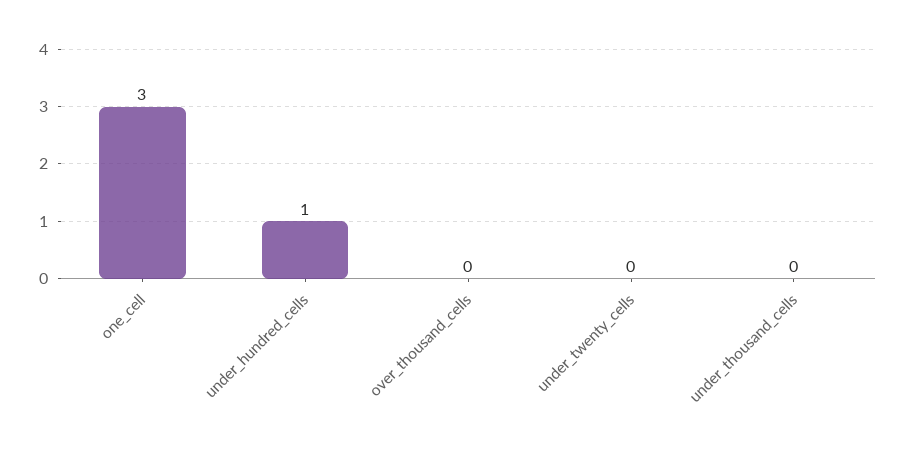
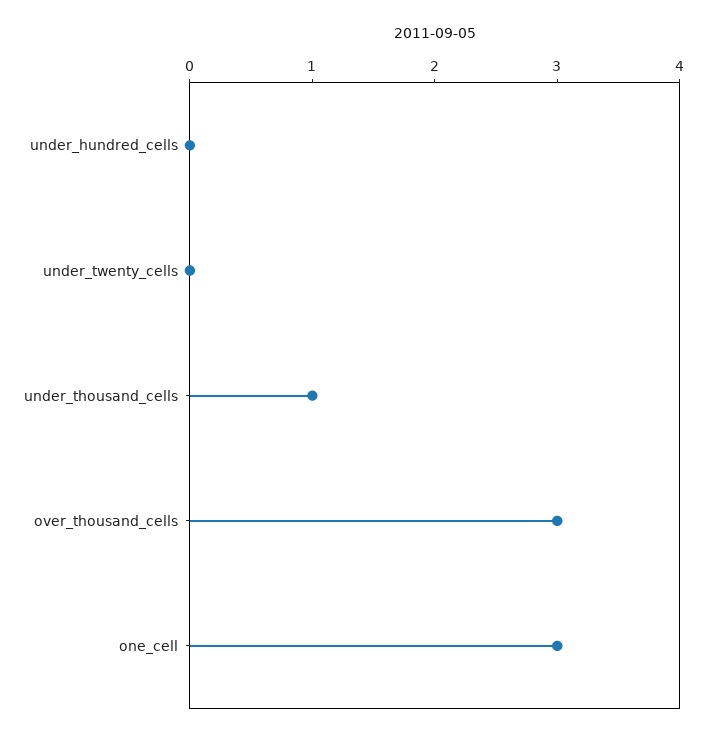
under_hundred_cells: 1 -> 0
over_thousand_cells: 0 -> 3
under_thousand_cells: 0 -> 1

